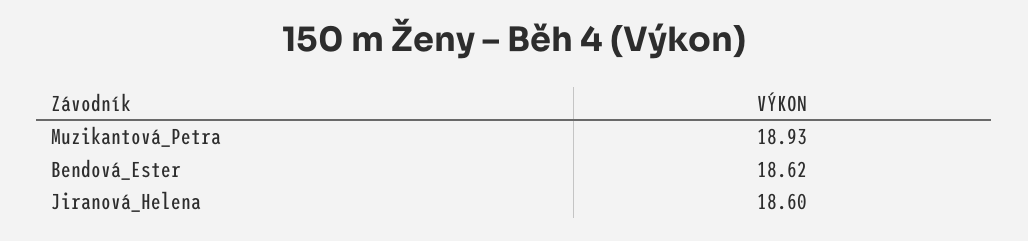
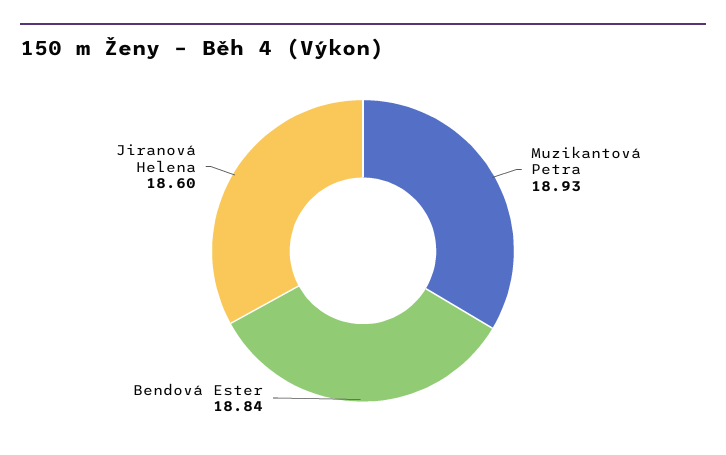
Bendová_Ester: 18.62 -> 18.84

